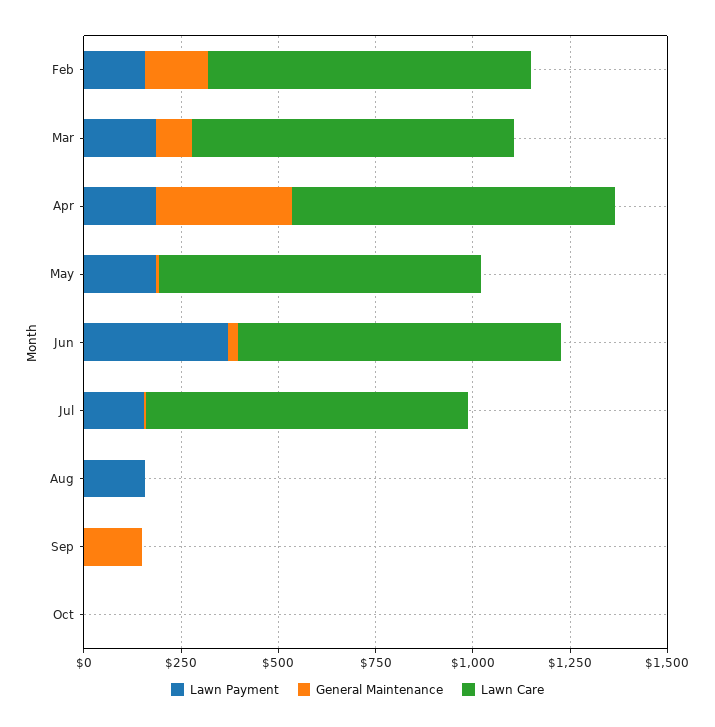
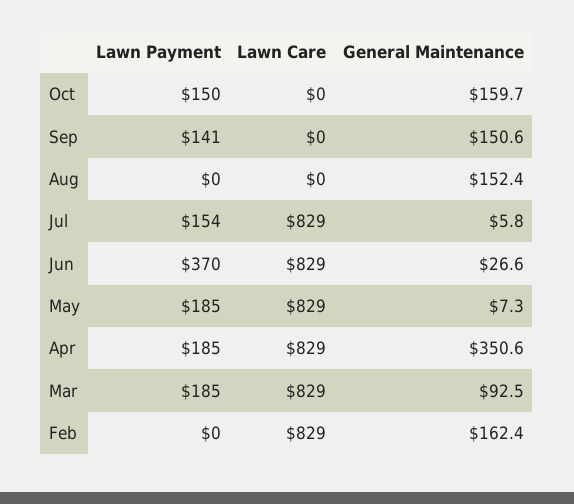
Lawn Payment, Feb: 150 -> 0
Lawn Payment, Aug: 150 -> 0
General Maintenance, Aug: 0 -> 152.4
Lawn Payment, Sep: 0 -> 141
Lawn Payment, Oct: 0 -> 150
General Maintenance, Oct: 0 -> 159.7

